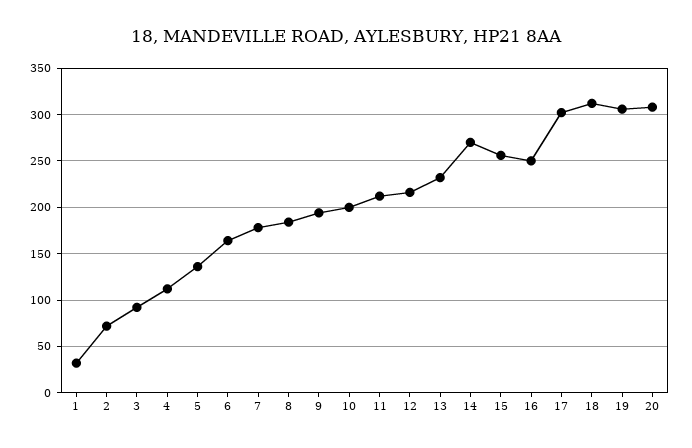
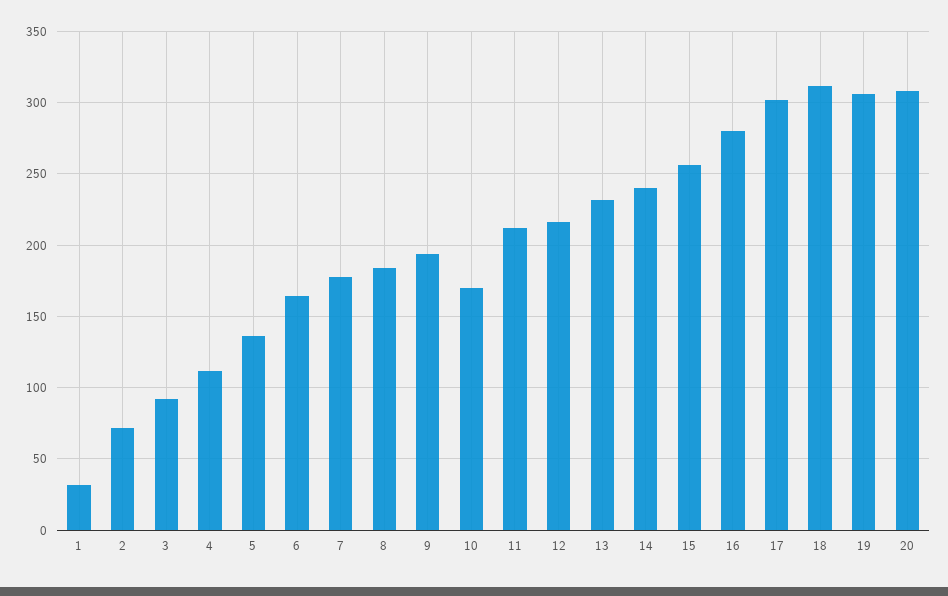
10: 200 -> 170
14: 270 -> 240
16: 250 -> 280

